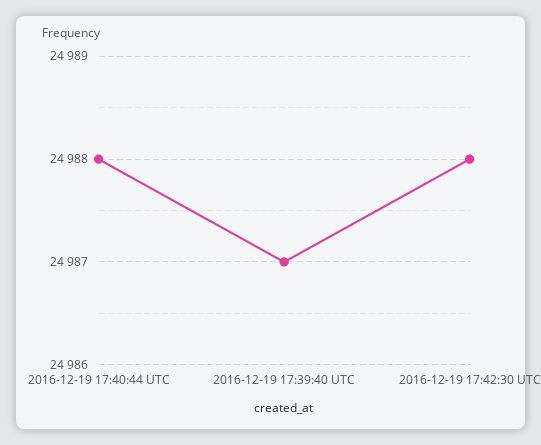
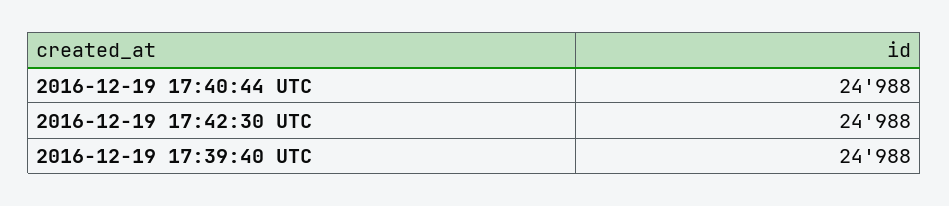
2016-12-19 17:39:40 UTC: 24987 -> 24988

